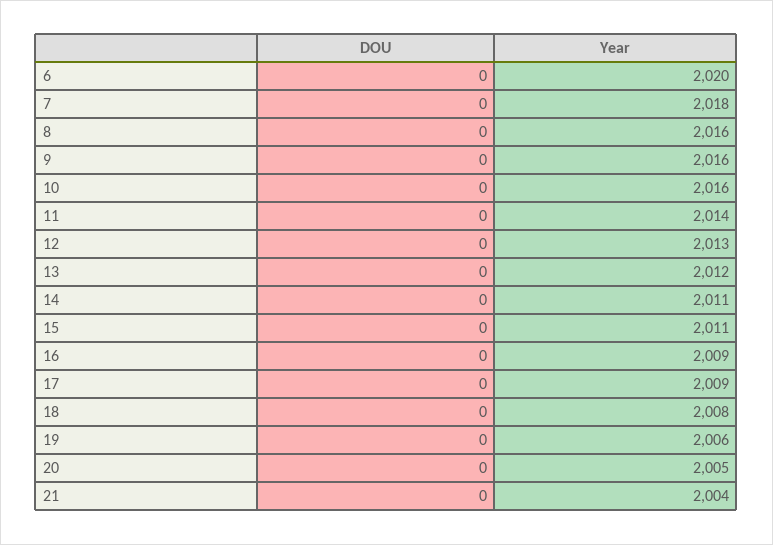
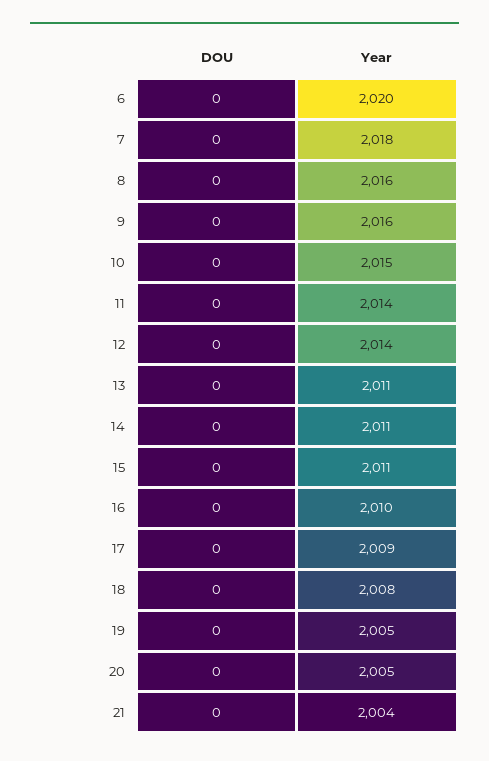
Year, 10: 2016 -> 2015
Year, 12: 2013 -> 2014
Year, 13: 2012 -> 2011
Year, 16: 2009 -> 2010
Year, 19: 2006 -> 2005

